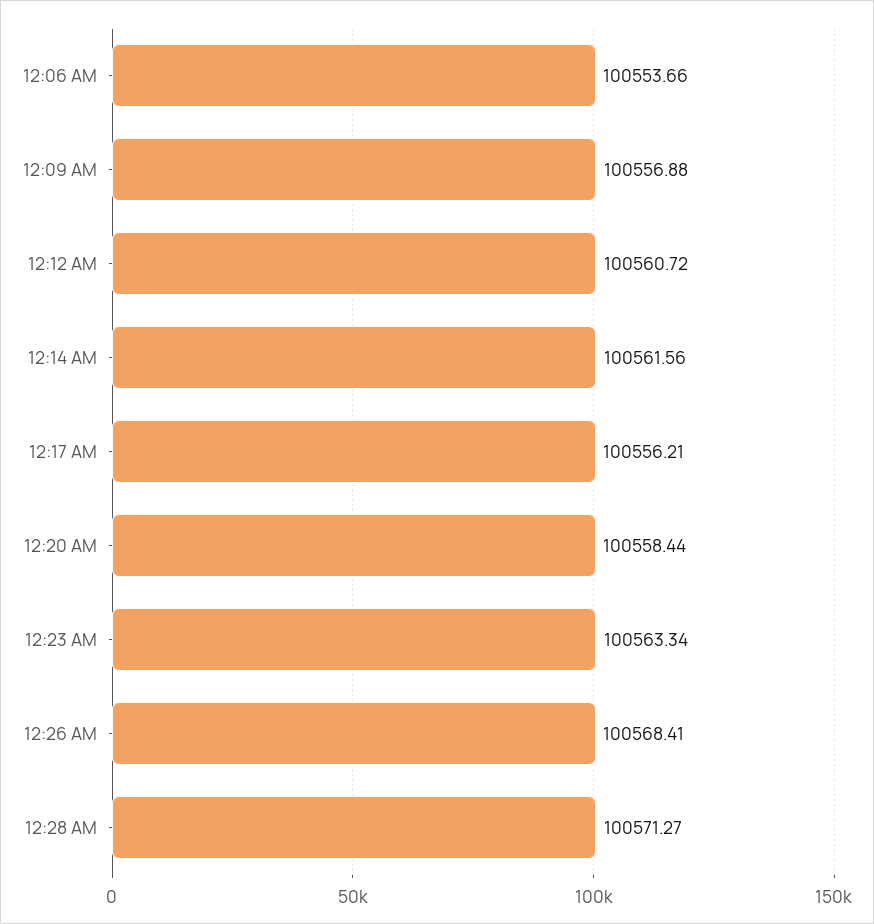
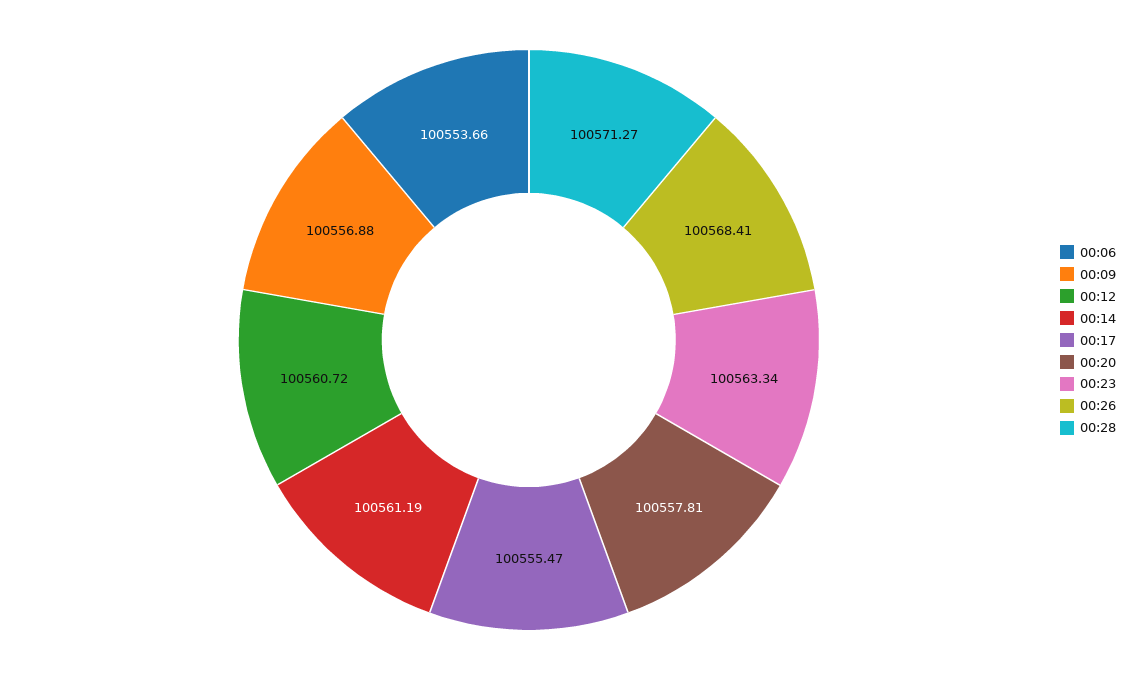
12:14 AM: 100561.56 -> 100561.19
12:17 AM: 100556.21 -> 100555.47
12:20 AM: 100558.44 -> 100557.81

